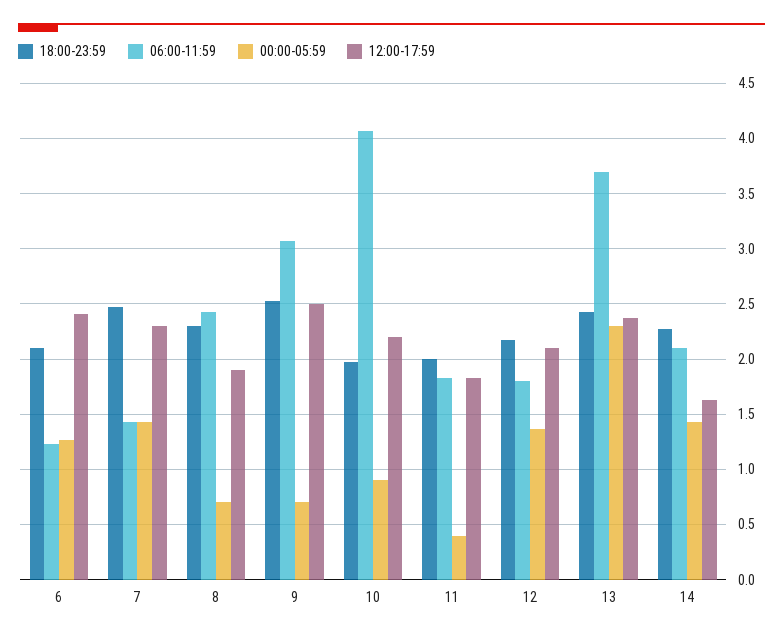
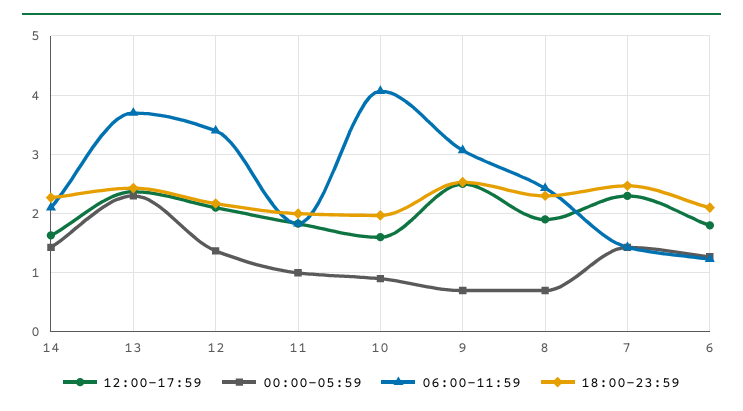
12:00-17:59, 6: 2.4 -> 1.8
12:00-17:59, 10: 2.2 -> 1.6
00:00-05:59, 11: 0.4 -> 1
06:00-11:59, 12: 1.8 -> 3.4

